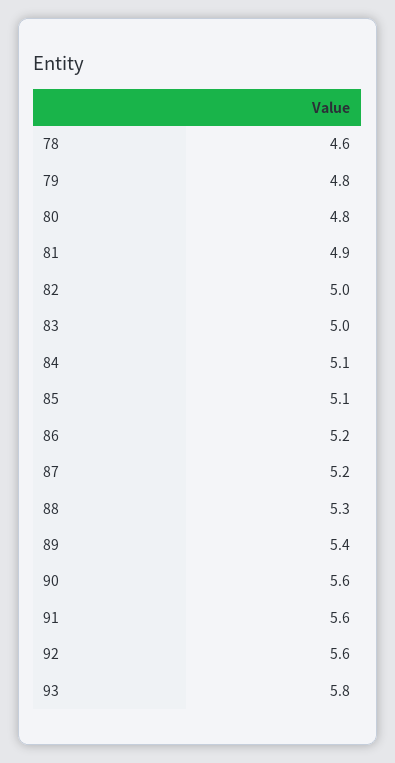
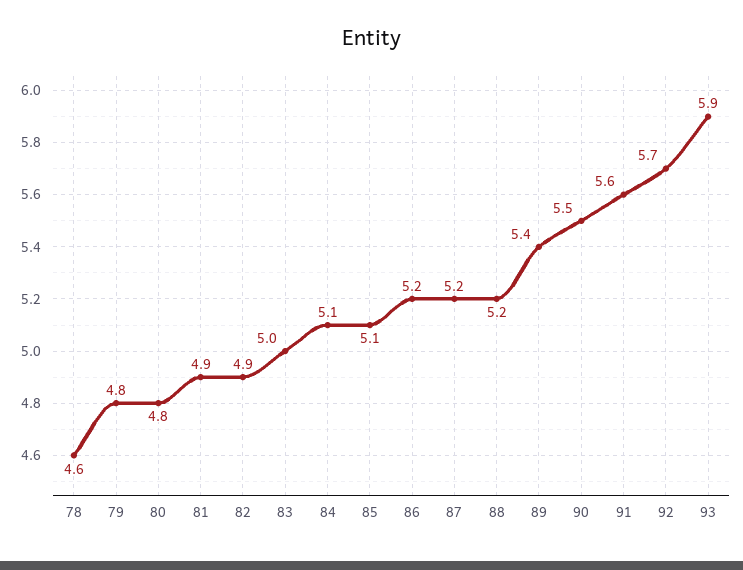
82: 5 -> 4.9
88: 5.3 -> 5.2
90: 5.6 -> 5.5
92: 5.6 -> 5.7
93: 5.8 -> 5.9

